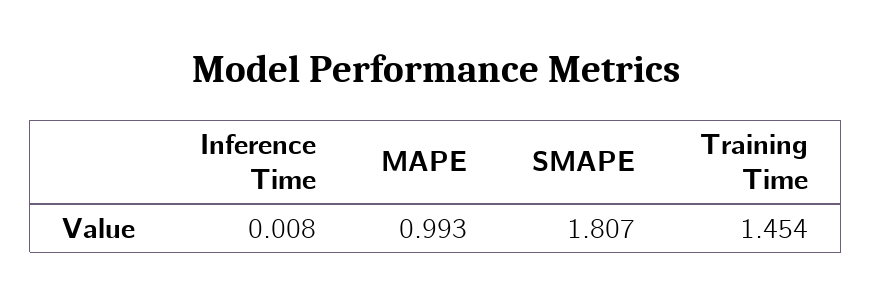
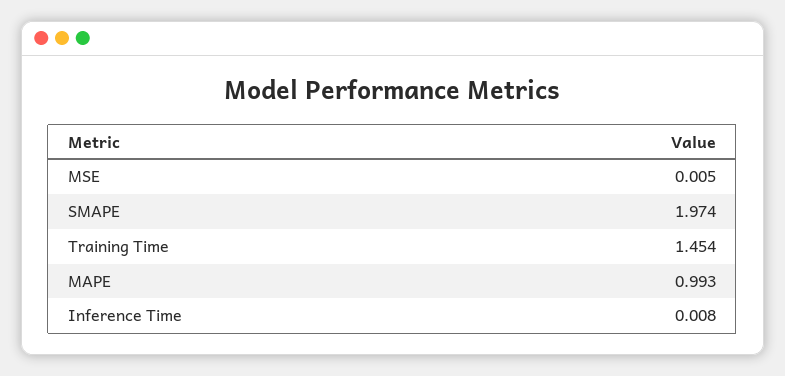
SMAPE: 1.807 -> 1.974
MSE: none -> 0.005

